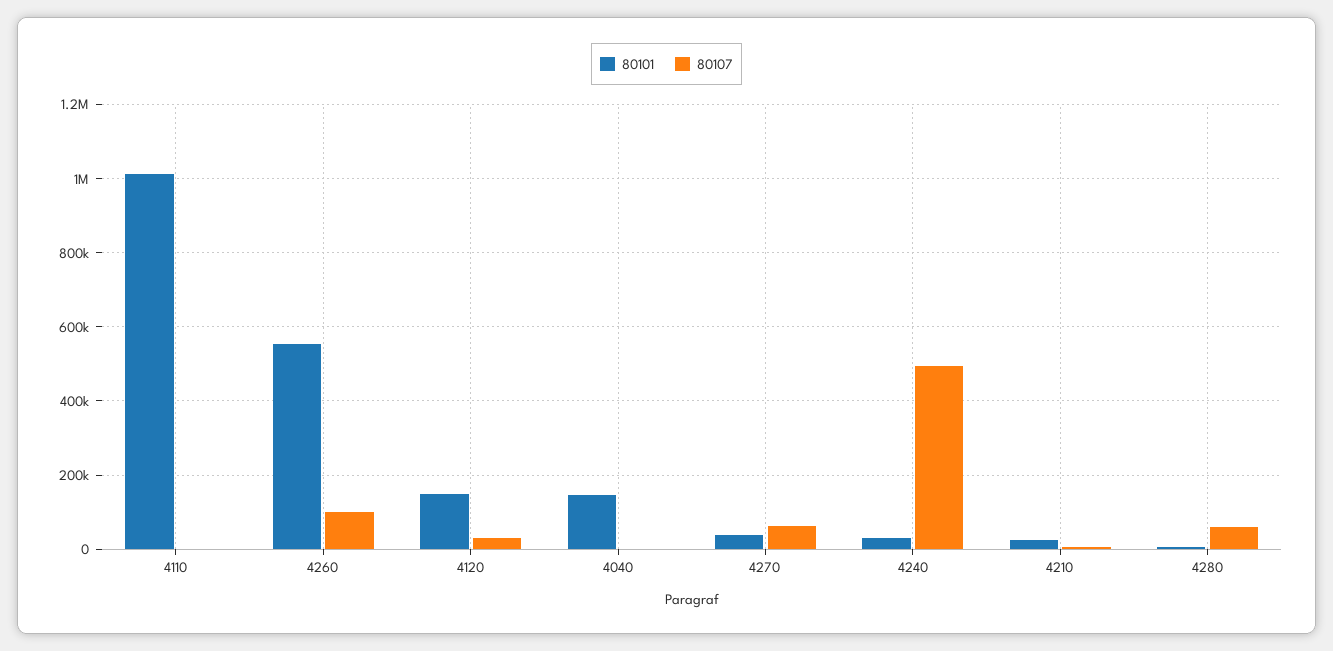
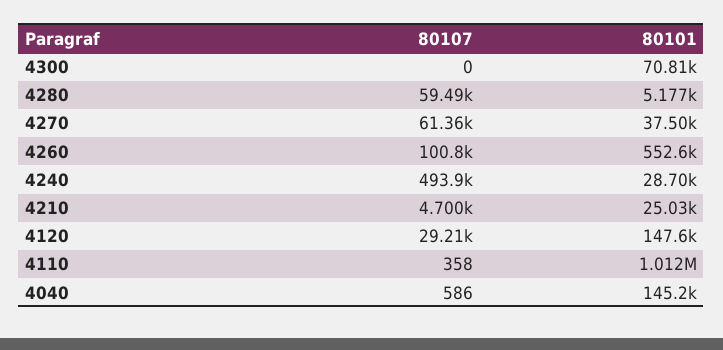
80107, 4300: none -> 0
80101, 4300: none -> 70810

